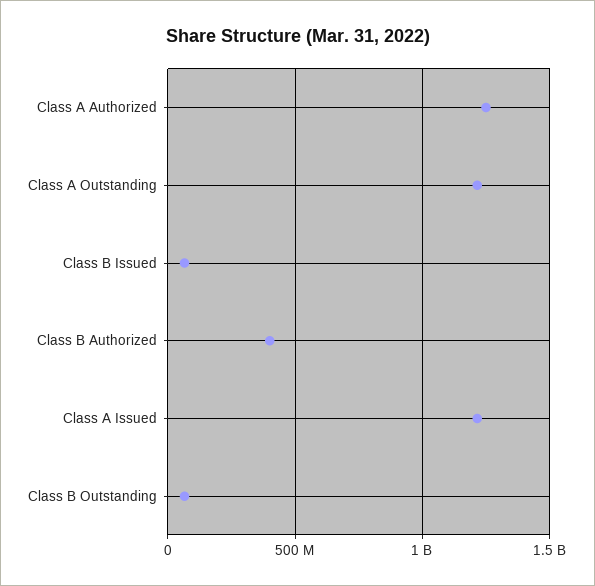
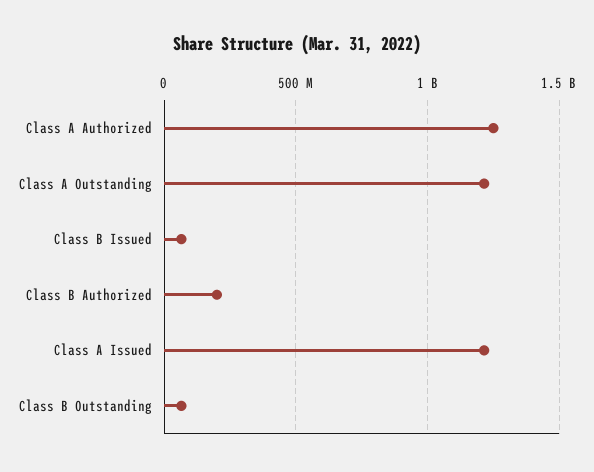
Class B Authorized: 400000000 -> 200000000

